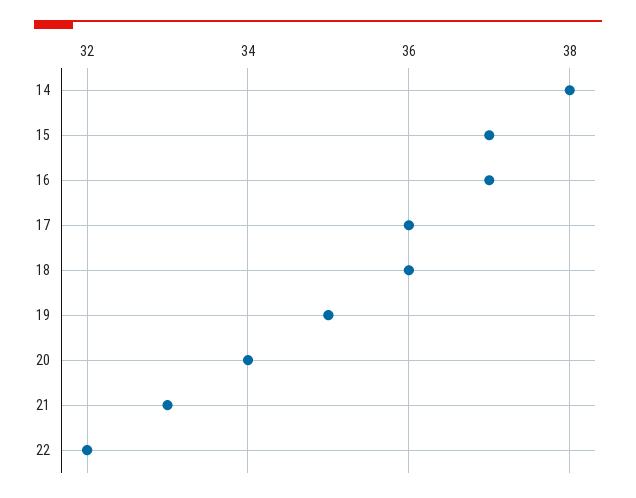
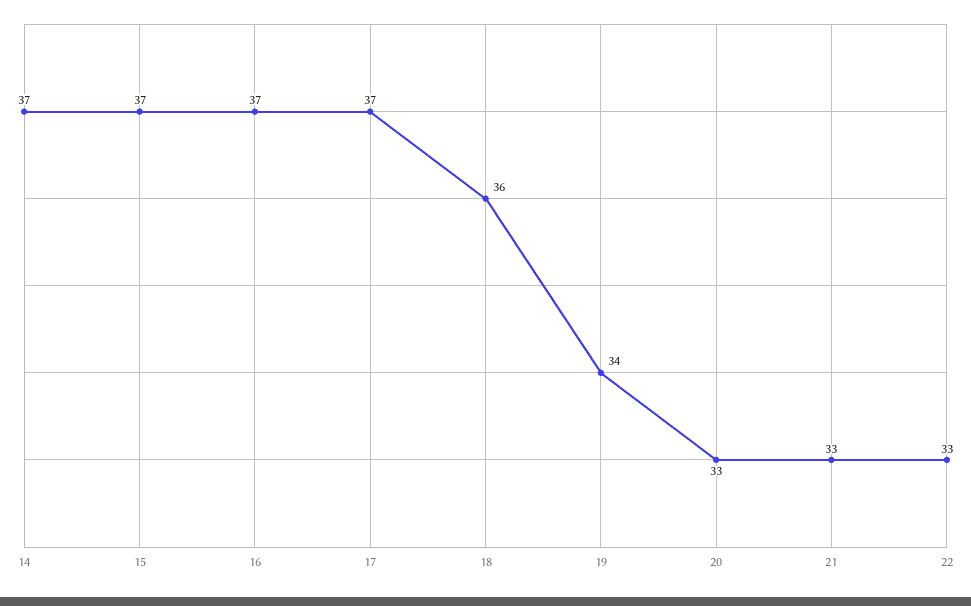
14: 38 -> 37
17: 36 -> 37
19: 35 -> 34
20: 34 -> 33
22: 32 -> 33

